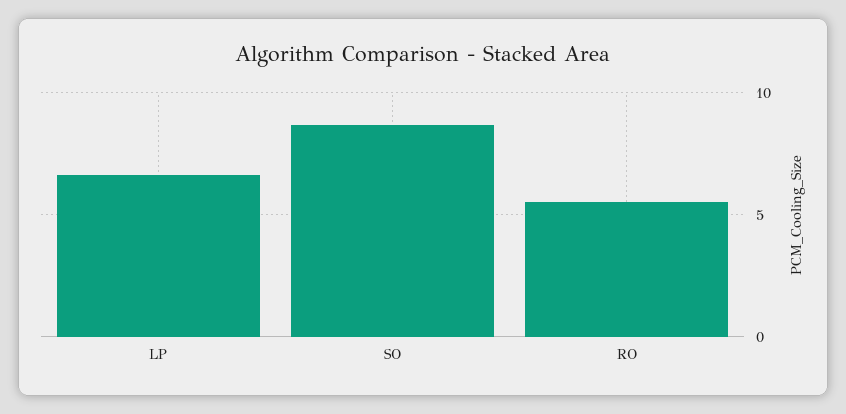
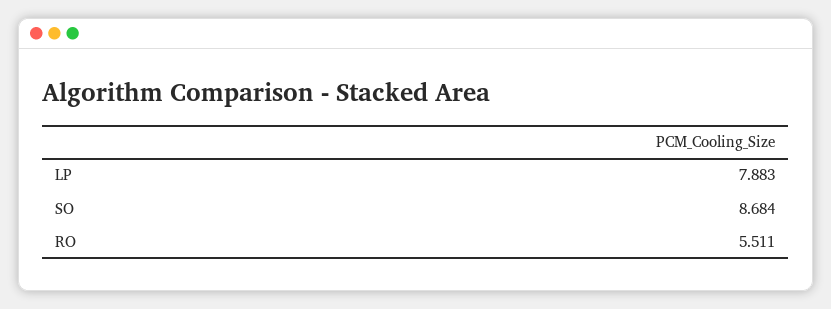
LP: 6.5 -> 7.883

